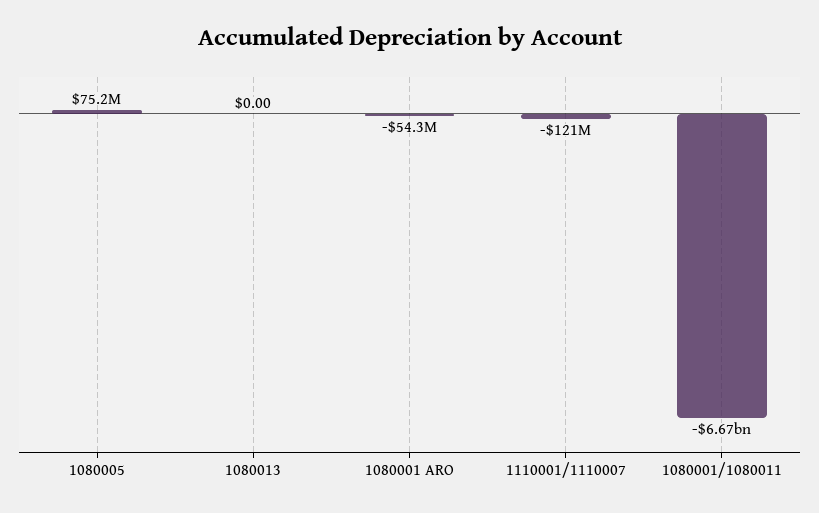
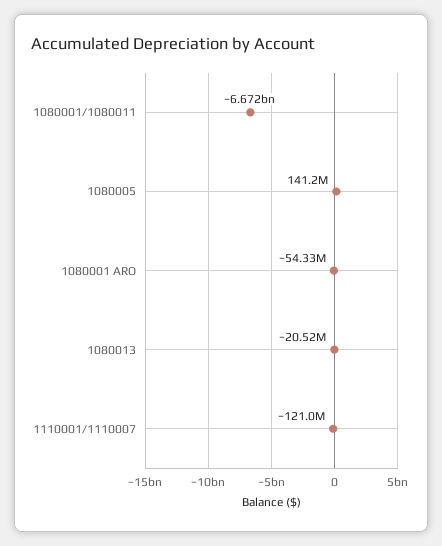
1080005: 75200000 -> 141200000
1080013: 0 -> -20520000

